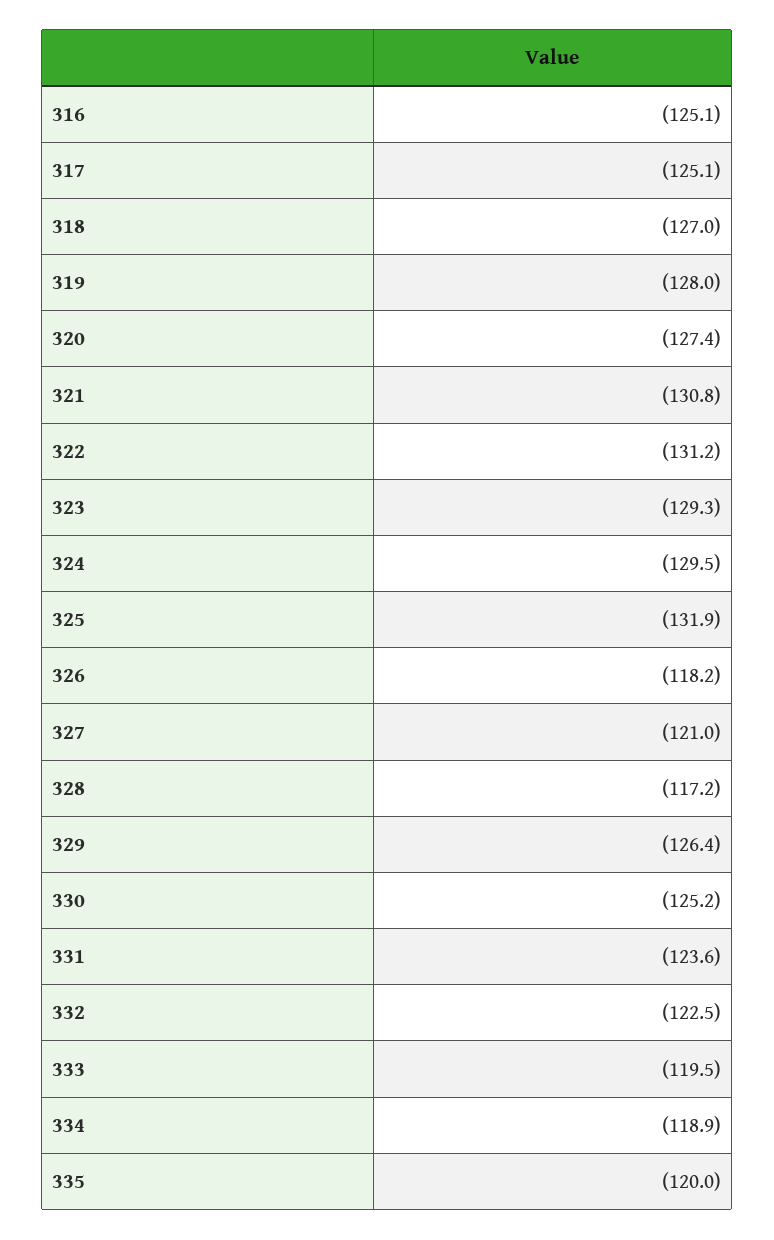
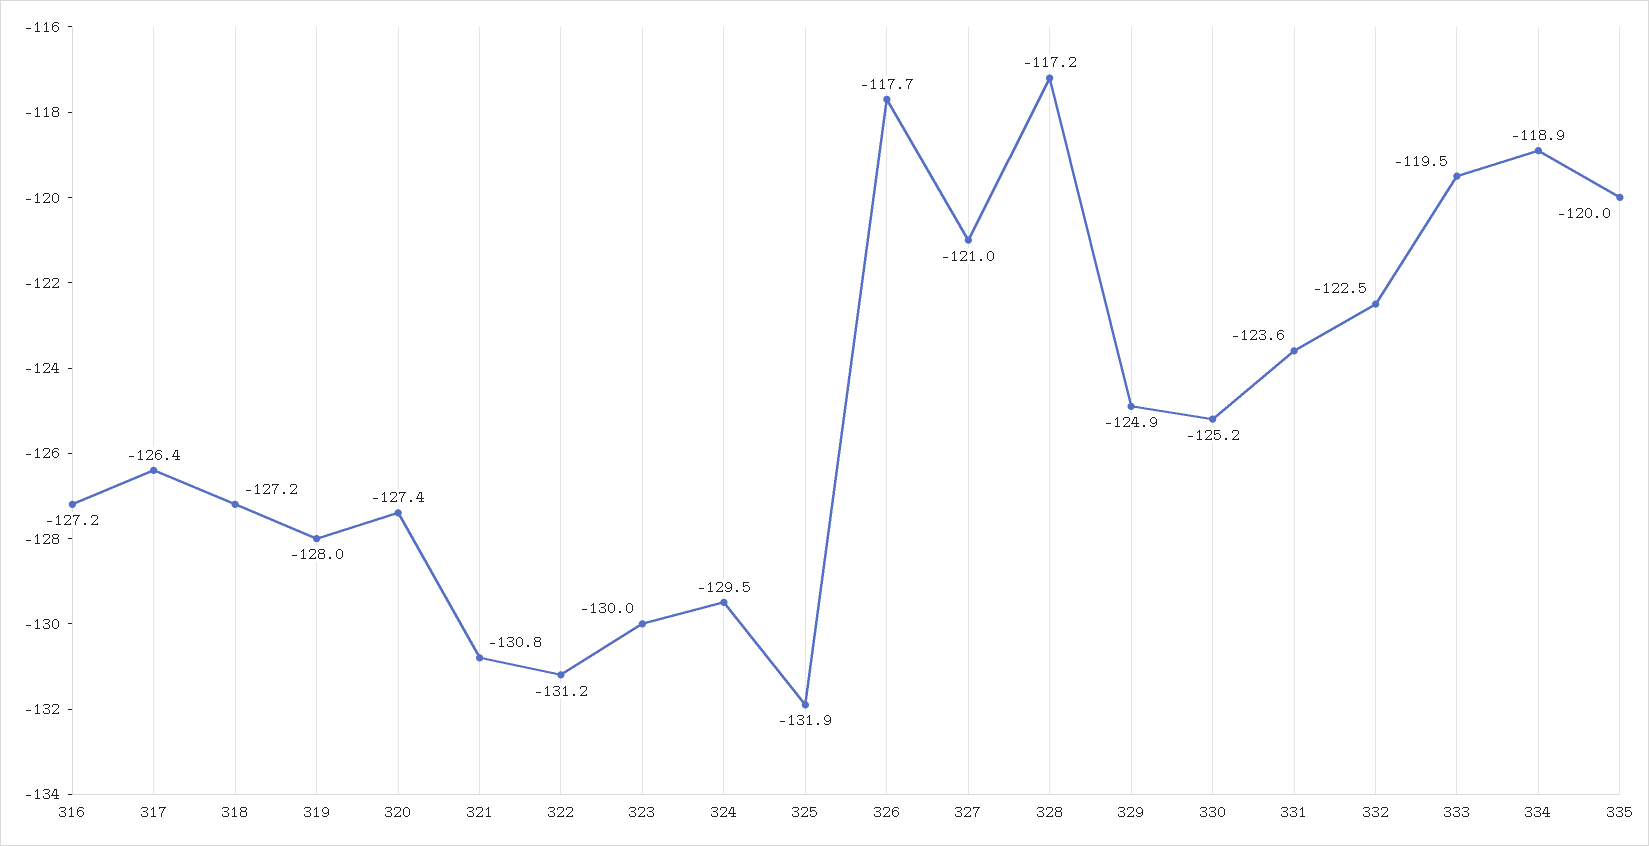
316: -125.1 -> -127.2
317: -125.1 -> -126.4
318: -127 -> -127.2
323: -129.3 -> -130
326: -118.2 -> -117.7
329: -126.4 -> -124.9

